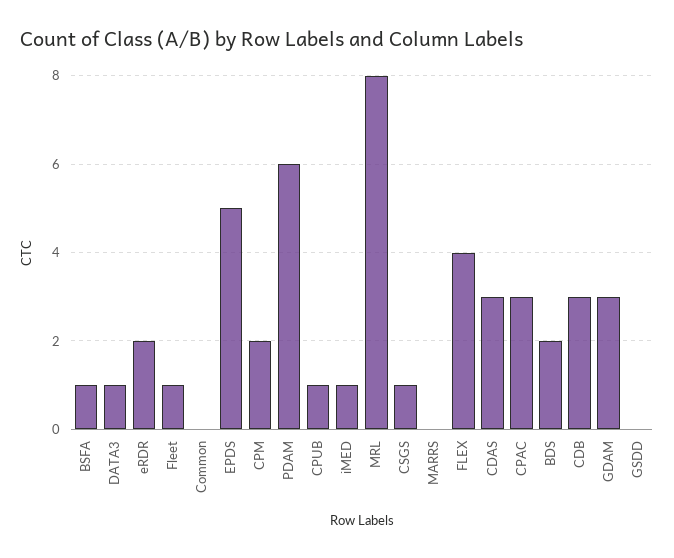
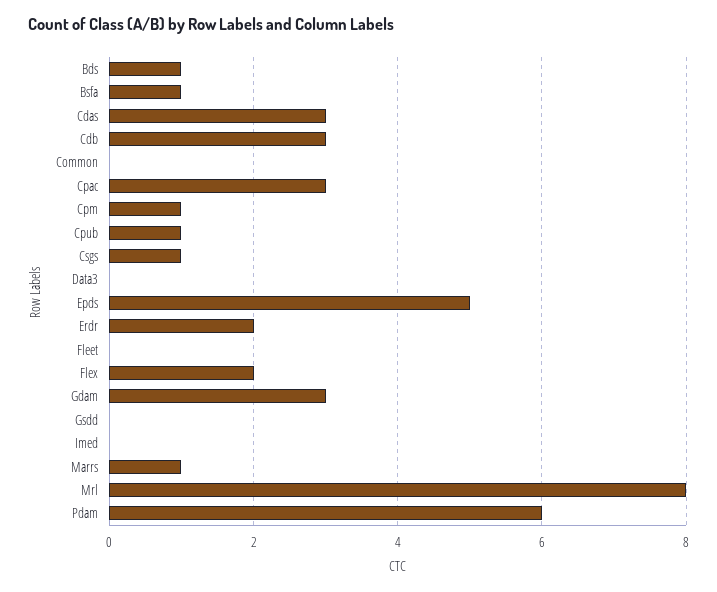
DATA3: 1 -> 0
Fleet: 1 -> 0
CPM: 2 -> 1
iMED: 1 -> 0
MARRS: 0 -> 1
FLEX: 4 -> 2
BDS: 2 -> 1

